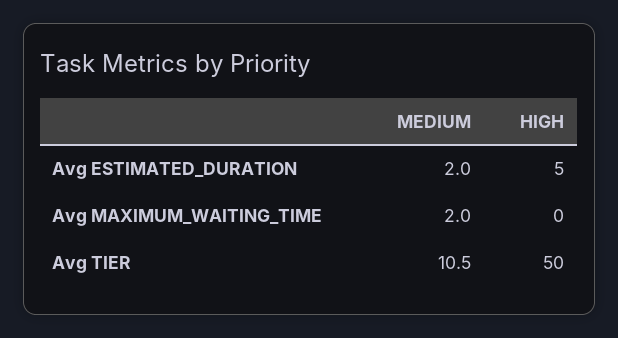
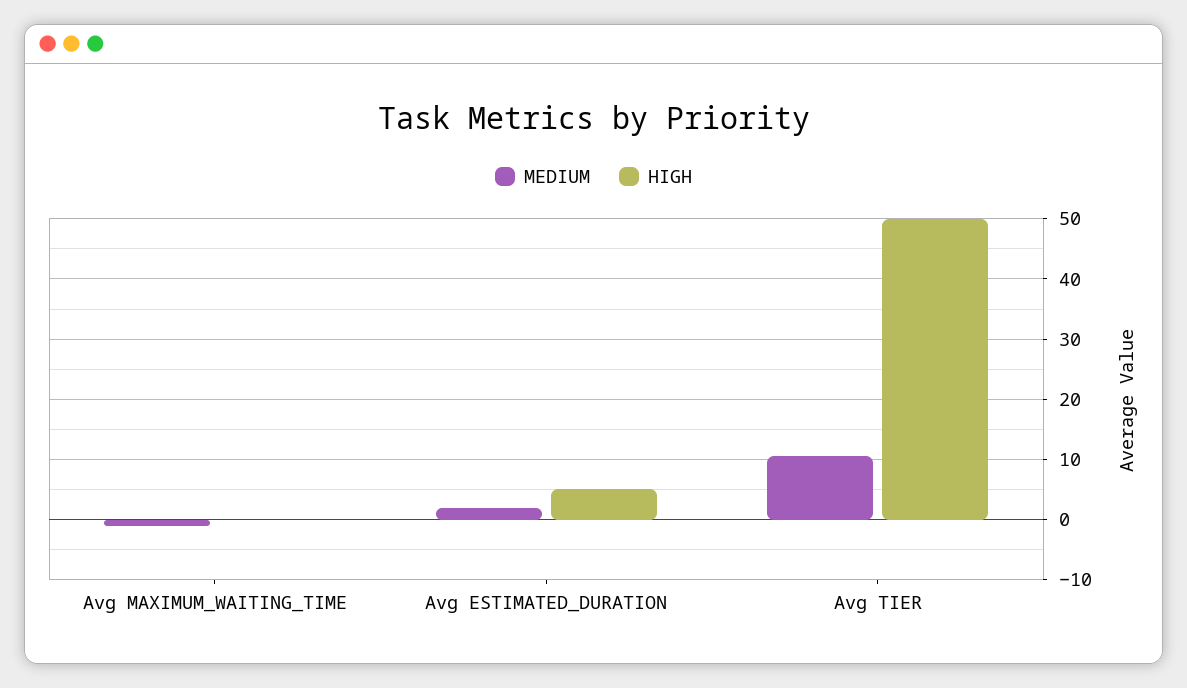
MEDIUM, Avg MAXIMUM_WAITING_TIME: 2 -> -1

